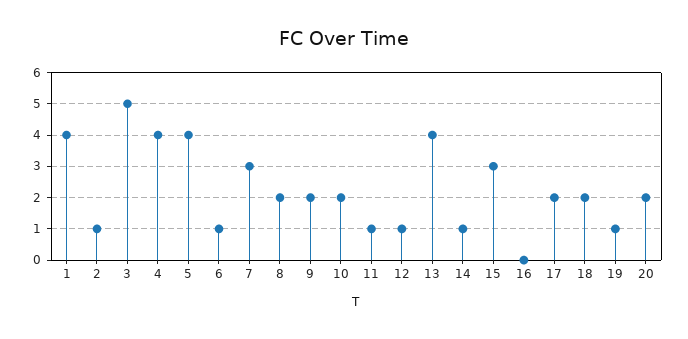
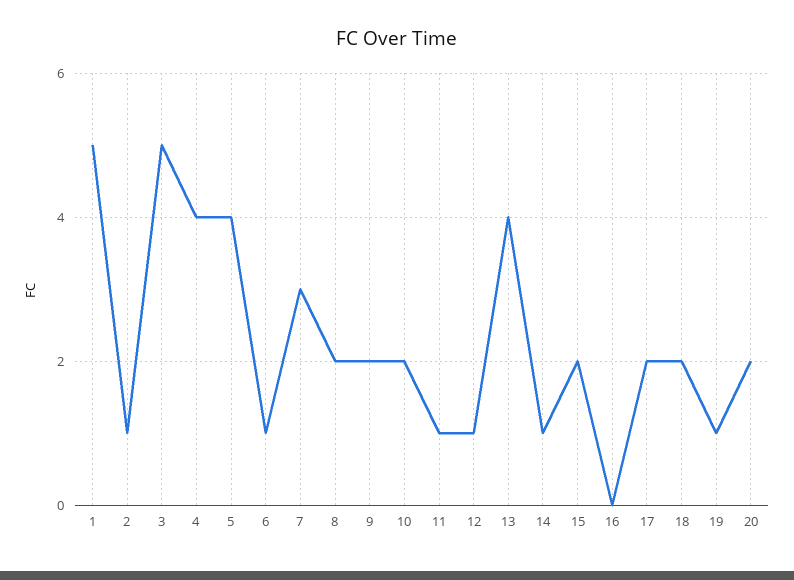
1: 4 -> 5
15: 3 -> 2

